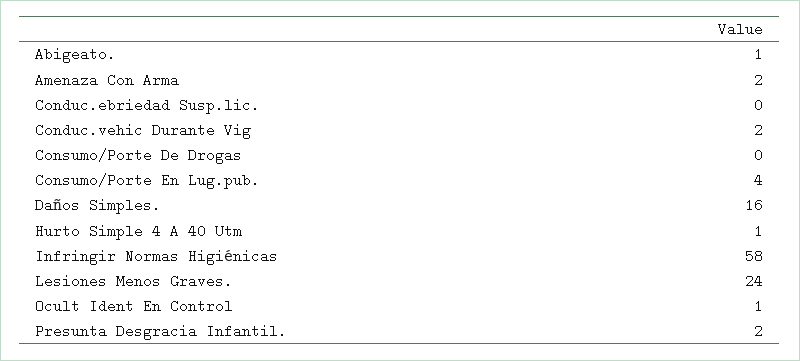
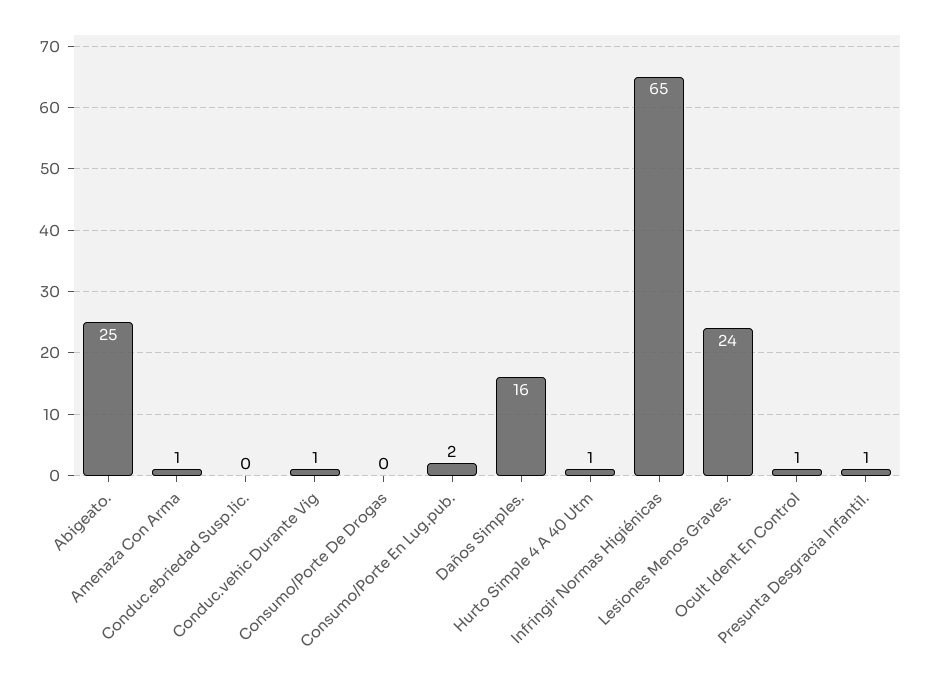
Abigeato.: 1 -> 25
Amenaza Con Arma: 2 -> 1
Conduc.vehic Durante Vig: 2 -> 1
Consumo/Porte En Lug.pub.: 4 -> 2
Infringir Normas Higiénicas: 58 -> 65
Presunta Desgracia Infantil.: 2 -> 1

